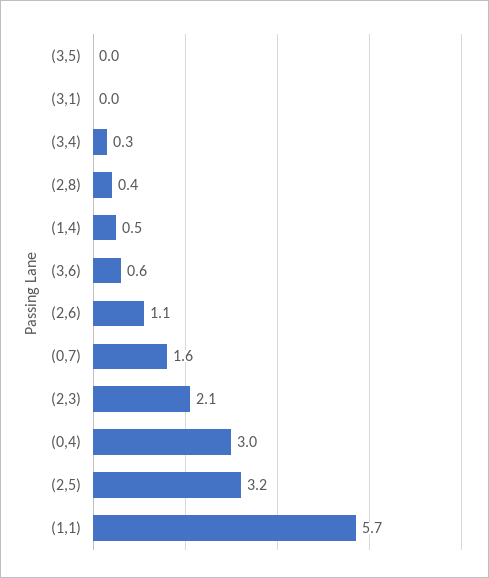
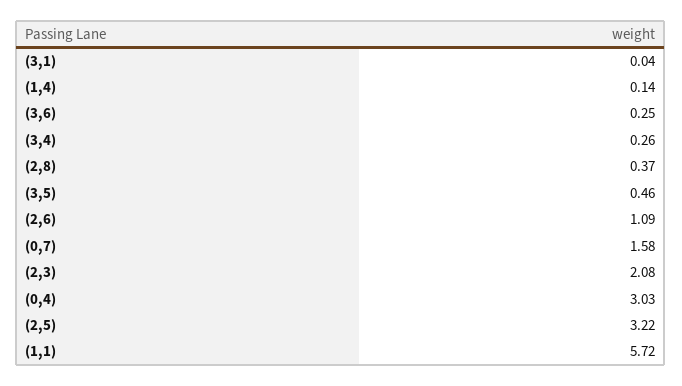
(3,5): 0 -> 0.46
(1,4): 0.5 -> 0.14
(3,6): 0.6 -> 0.25

